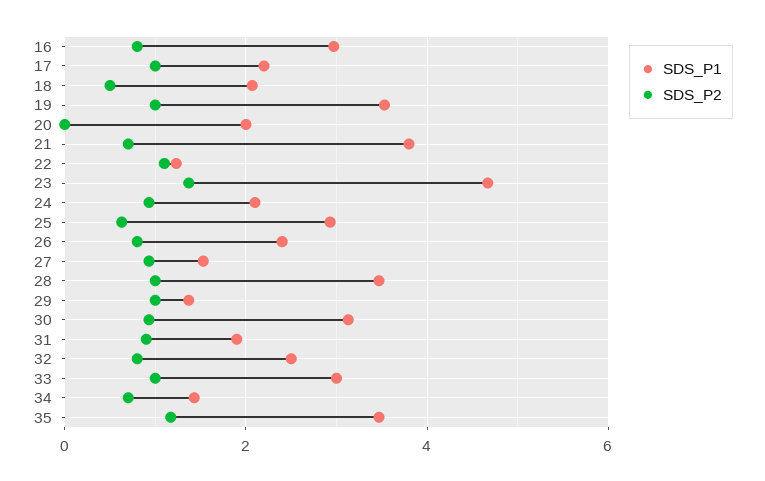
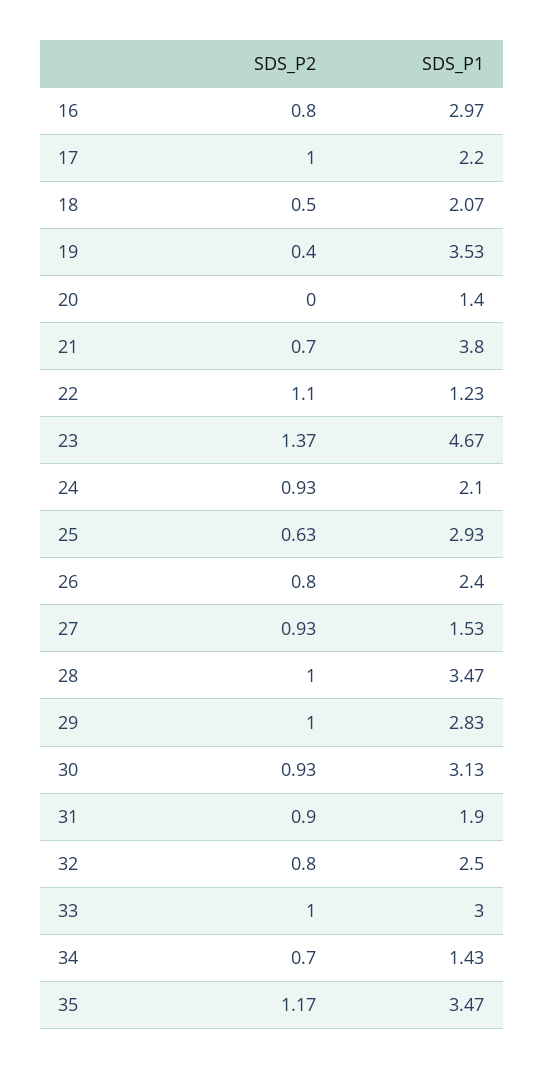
SDS_P2, 19: 1 -> 0.4
SDS_P1, 20: 2 -> 1.4
SDS_P1, 29: 1.4 -> 2.83

